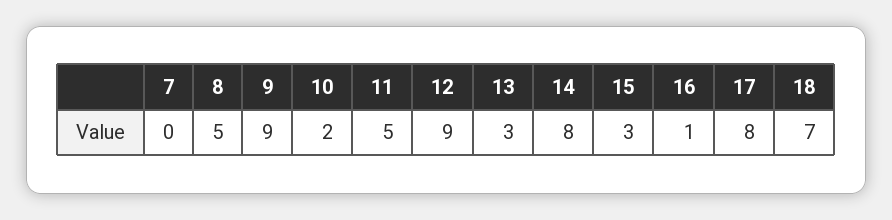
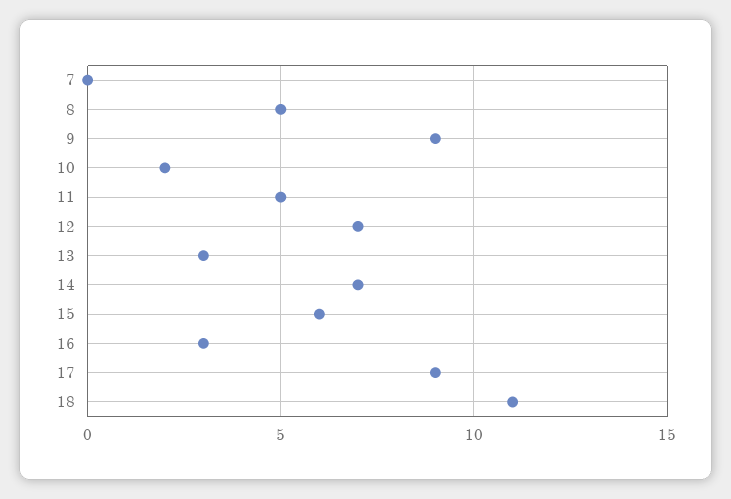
12: 9 -> 7
14: 8 -> 7
15: 3 -> 6
16: 1 -> 3
17: 8 -> 9
18: 7 -> 11

